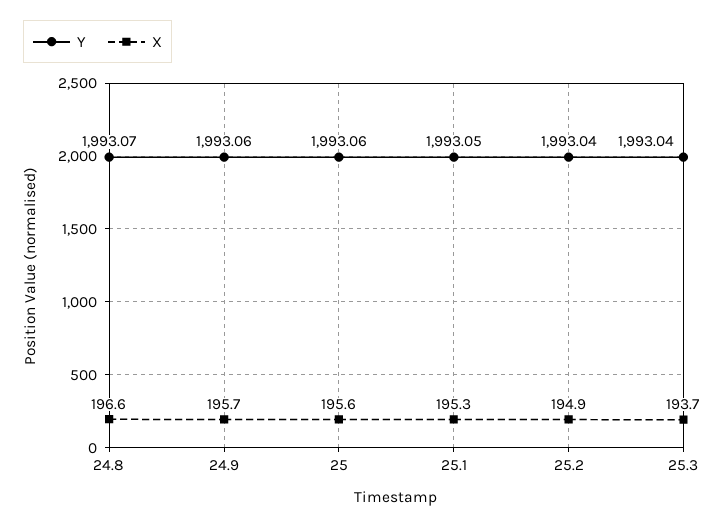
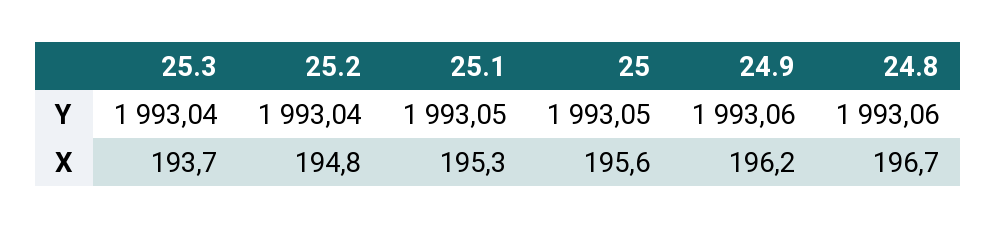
Y, 24.8: 1993.07 -> 1993.06
X, 24.8: 196.6 -> 196.7
X, 24.9: 195.7 -> 196.2
Y, 25: 1993.06 -> 1993.05
X, 25.2: 194.9 -> 194.8

